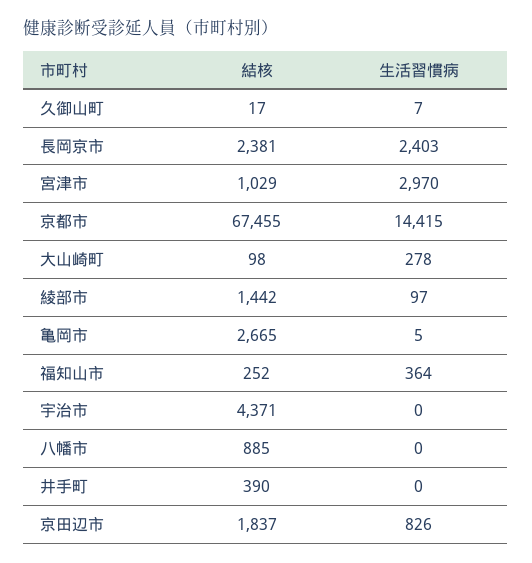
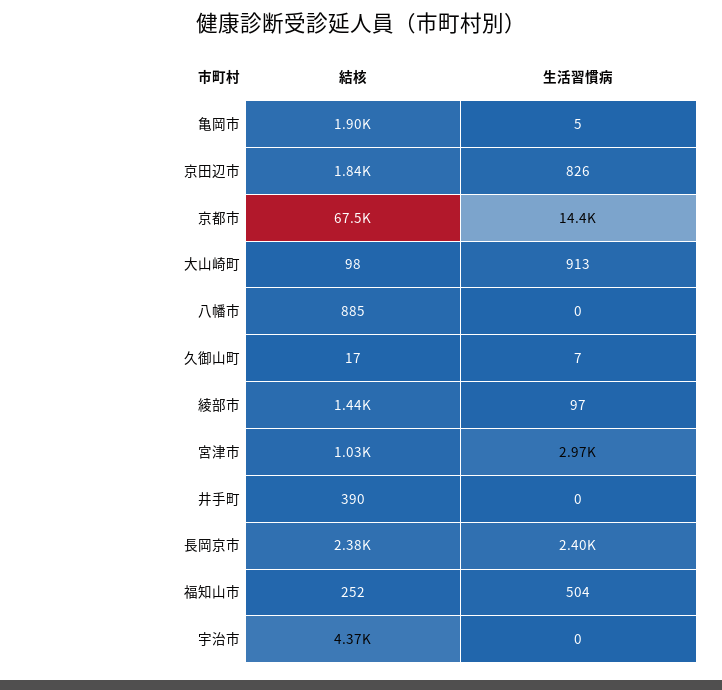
生活習慣病, 大山崎町: 278 -> 913
結核, 亀岡市: 2665 -> 1900
生活習慣病, 福知山市: 364 -> 504

